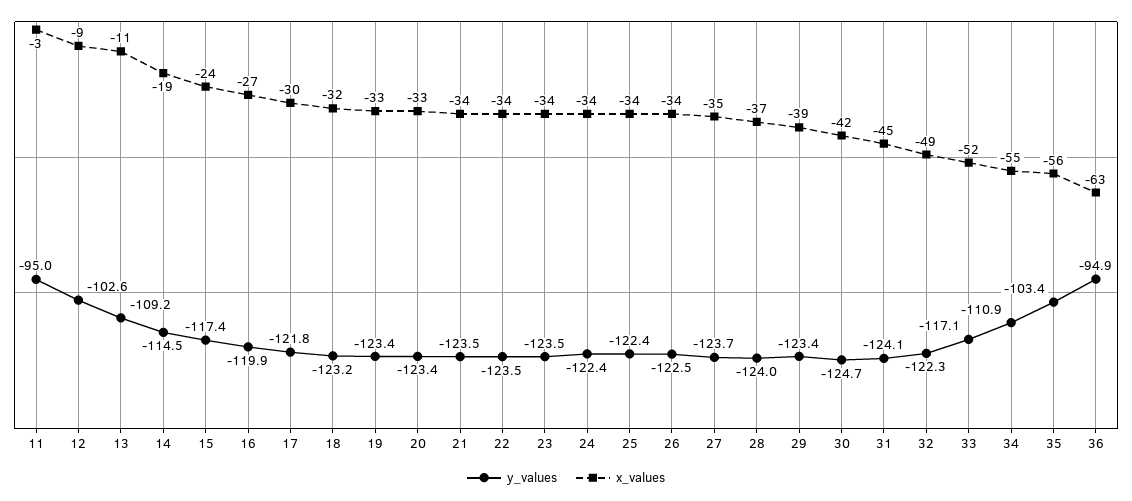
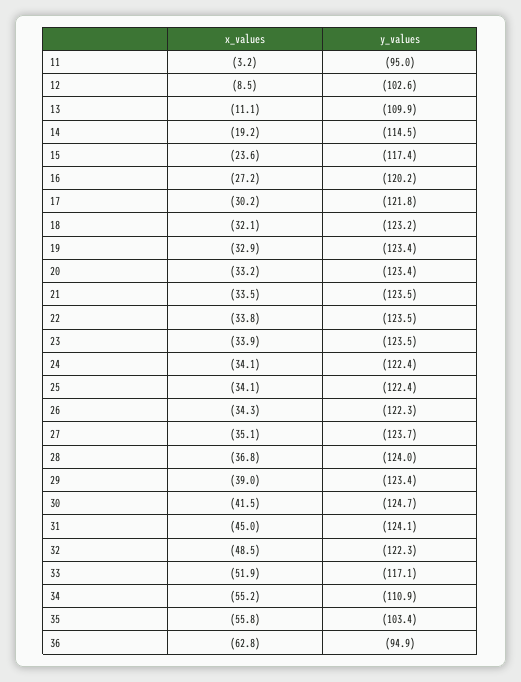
y_values, 13: -109.2 -> -109.9
y_values, 16: -119.9 -> -120.2
y_values, 26: -122.5 -> -122.3

